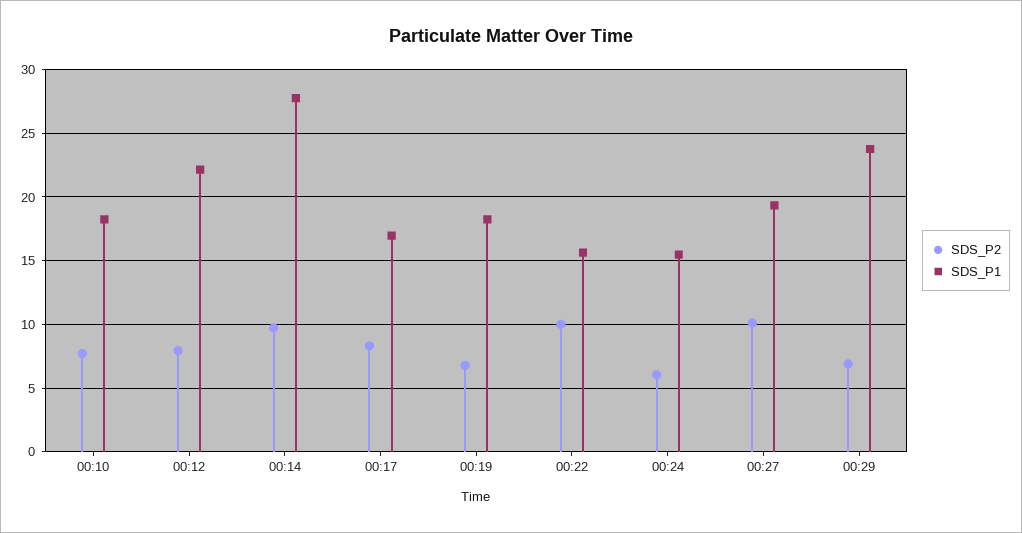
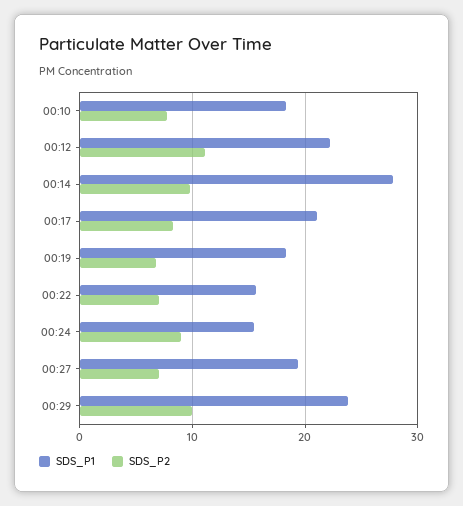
SDS_P2, 00:12: 8 -> 11
SDS_P1, 00:17: 17 -> 21
SDS_P2, 00:22: 10 -> 7
SDS_P2, 00:24: 6 -> 9
SDS_P2, 00:27: 10 -> 7
SDS_P2, 00:29: 7 -> 10

